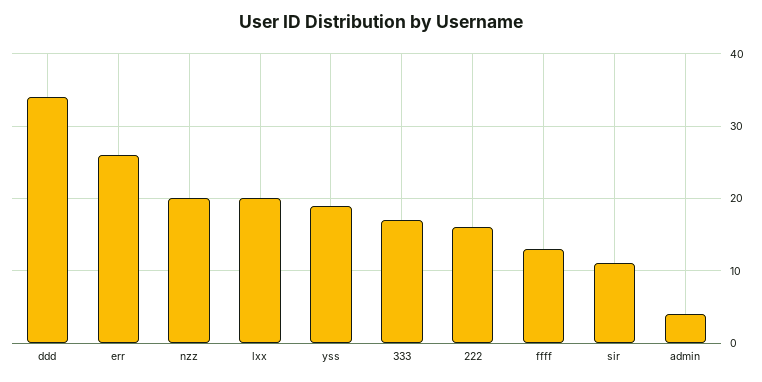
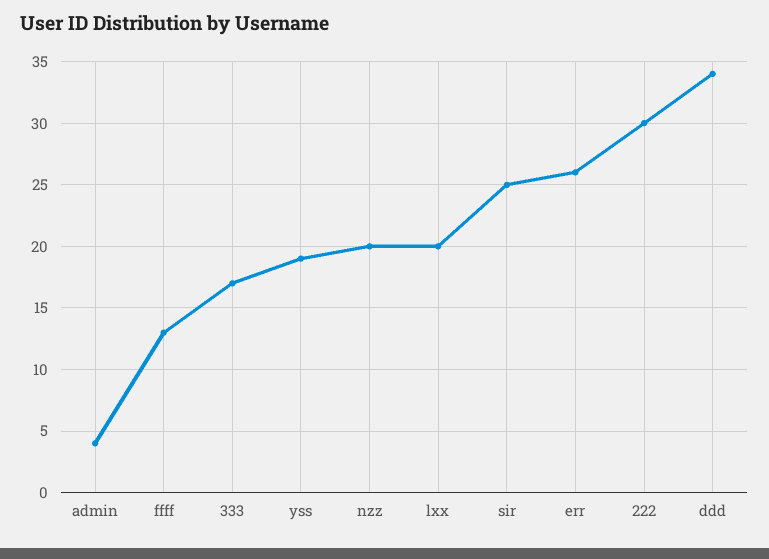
222: 16 -> 30
sir: 11 -> 25

